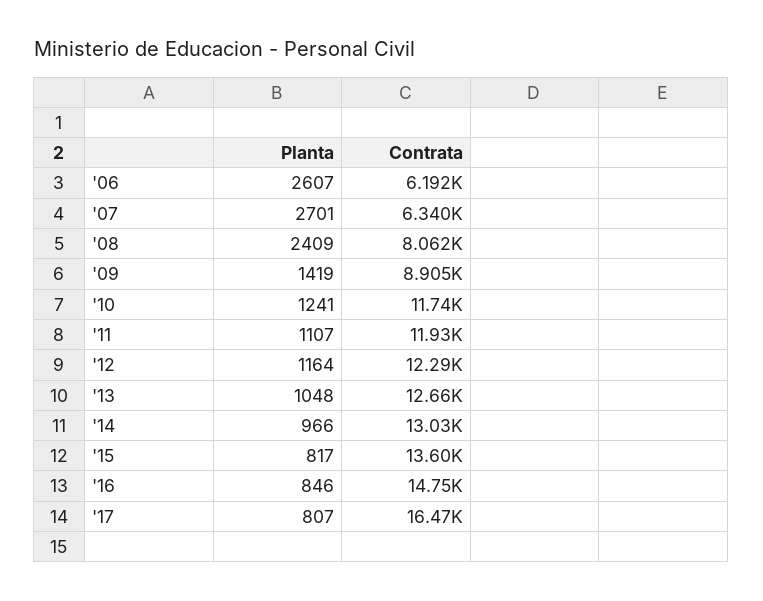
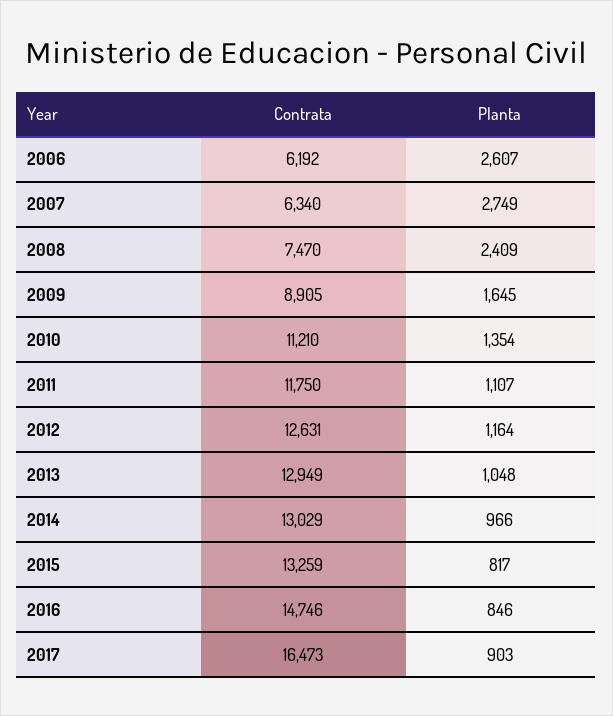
Planta, '07: 2701 -> 2749
Contrata, '08: 8062 -> 7470
Planta, '09: 1419 -> 1645
Planta, '10: 1241 -> 1354
Contrata, '10: 11740 -> 11210
Contrata, '11: 11930 -> 11750
Contrata, '12: 12290 -> 12631
Contrata, '13: 12660 -> 12949
Contrata, '15: 13600 -> 13259
Planta, '17: 807 -> 903

